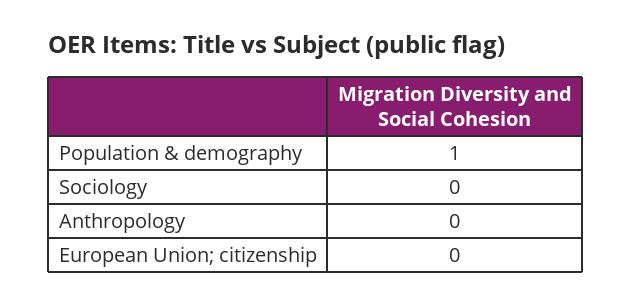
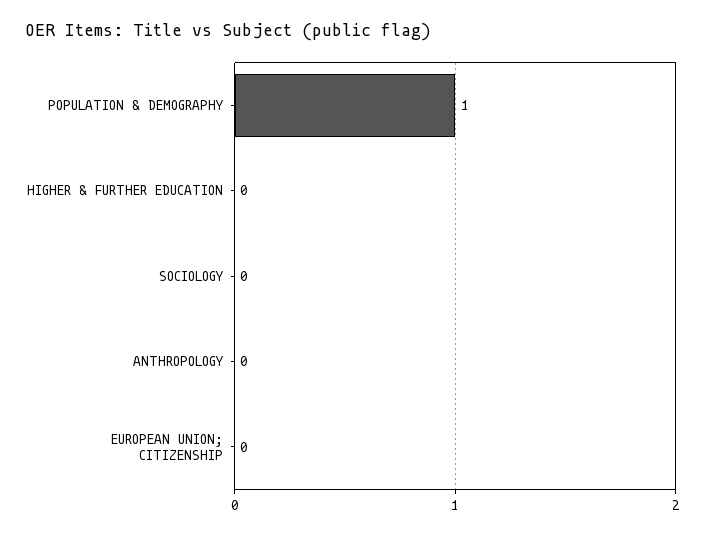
HIGHER & FURTHER EDUCATION: none -> 0

